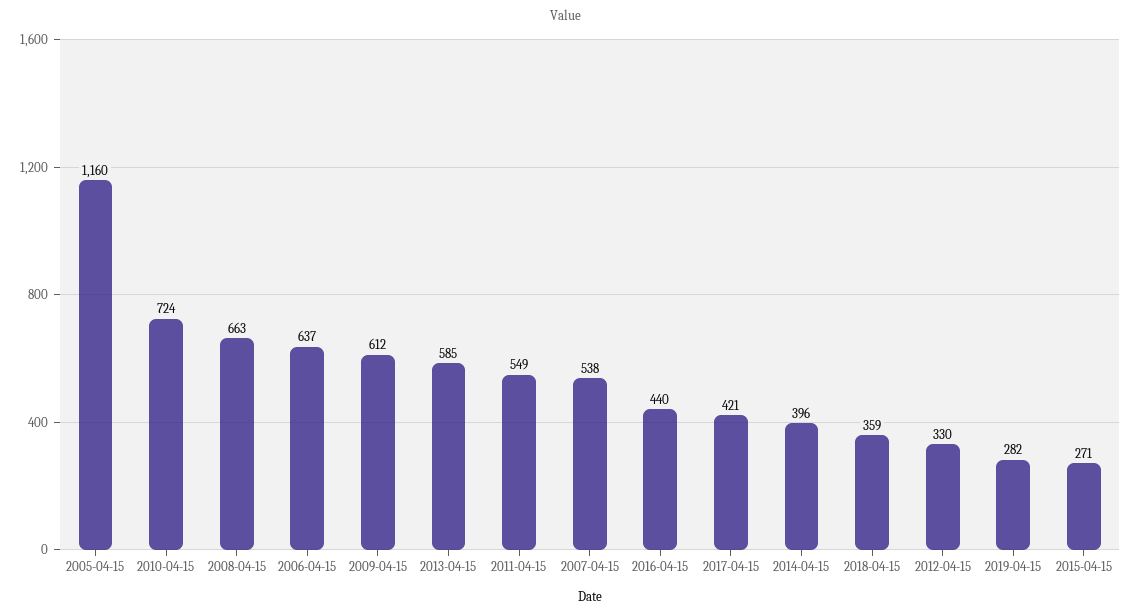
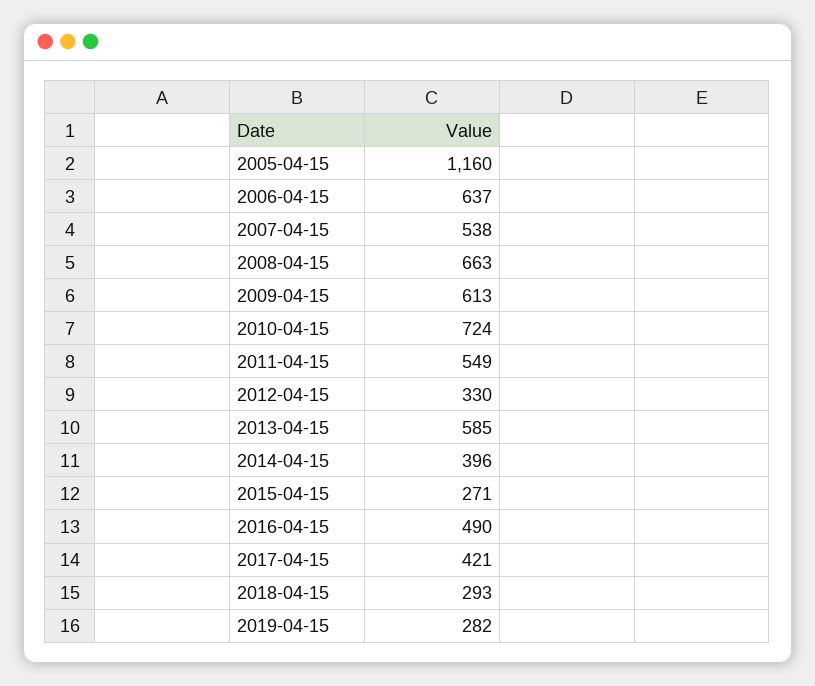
2009-04-15: 612 -> 613
2016-04-15: 440 -> 490
2018-04-15: 359 -> 293

